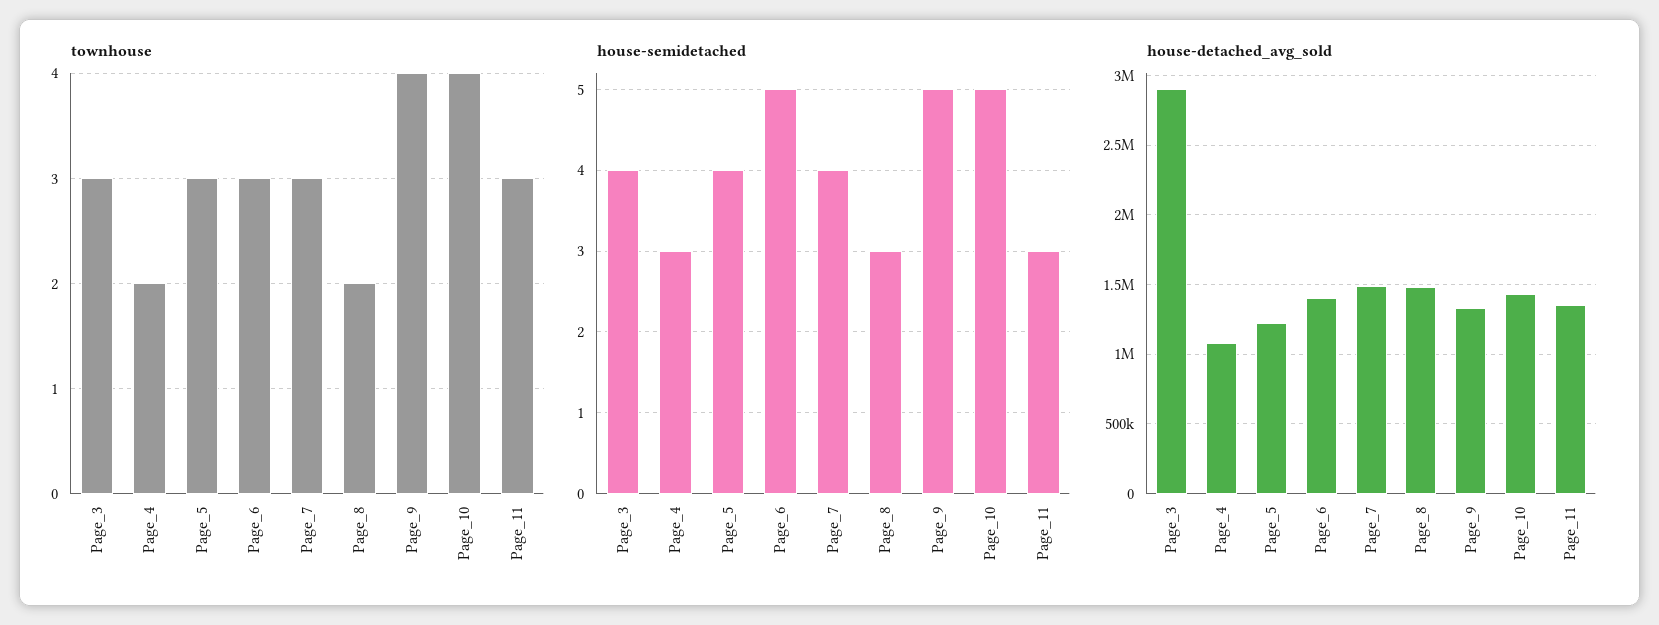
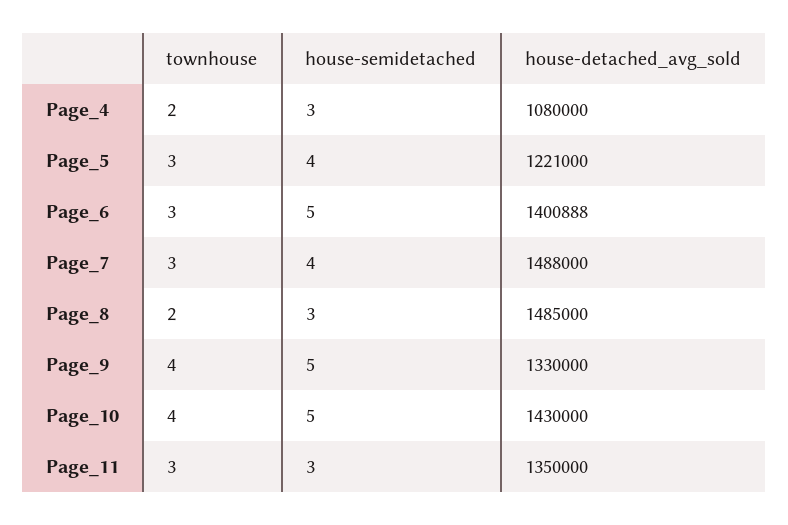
townhouse, Page_3: 3 -> none
house-semidetached, Page_3: 4 -> none
house-detached_avg_sold, Page_3: 2900000 -> none

